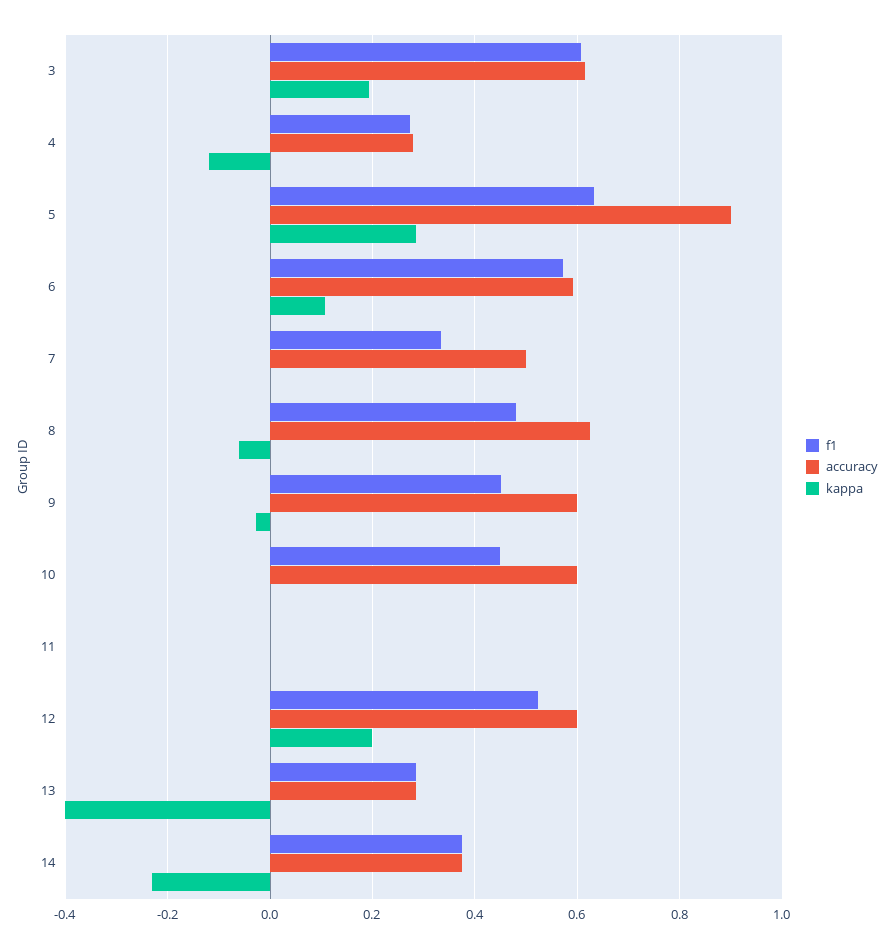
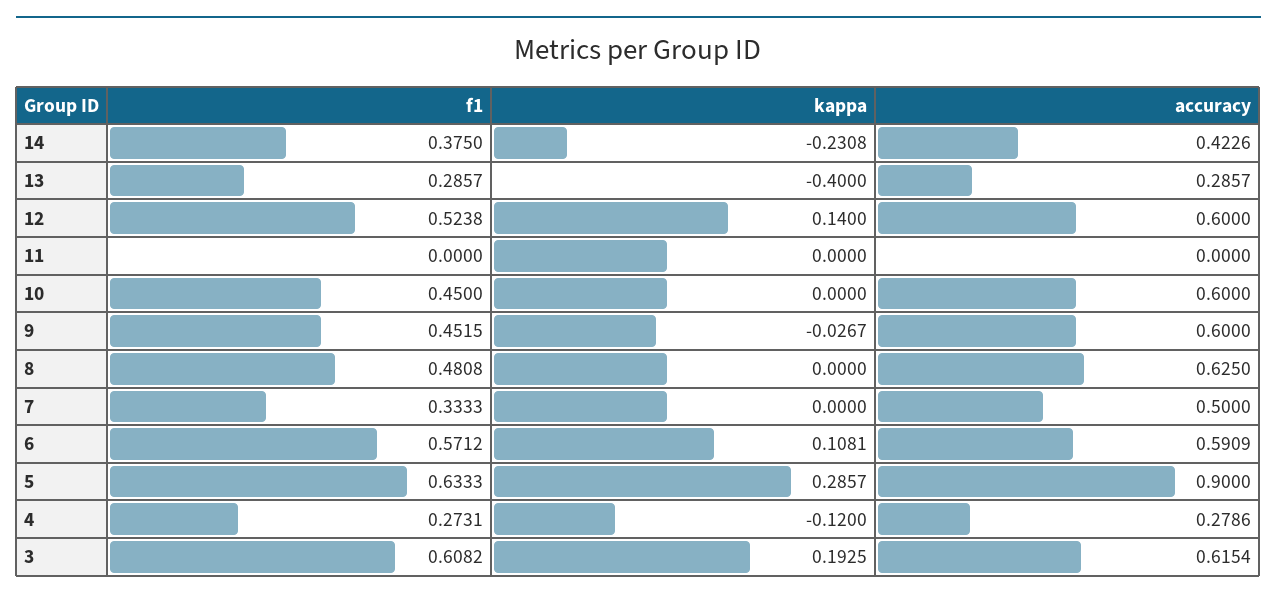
kappa, 8: -0.06 -> 0
kappa, 12: 0.2 -> 0.14
accuracy, 14: 0.38 -> 0.4226

